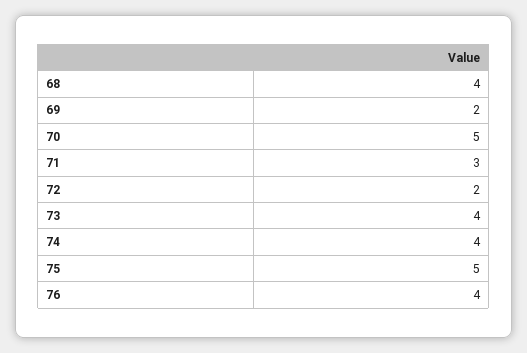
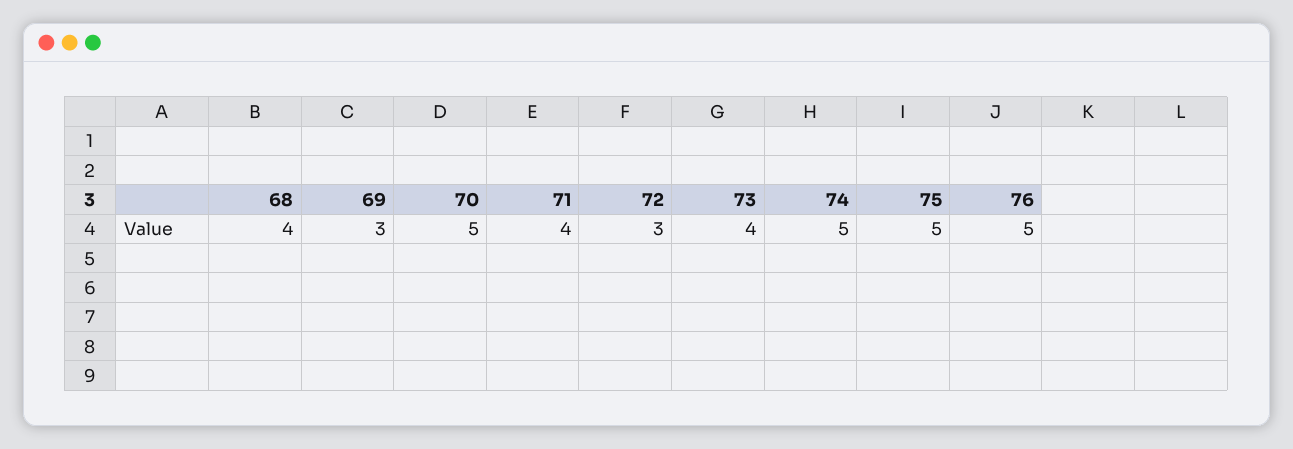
69: 2 -> 3
71: 3 -> 4
72: 2 -> 3
74: 4 -> 5
76: 4 -> 5

